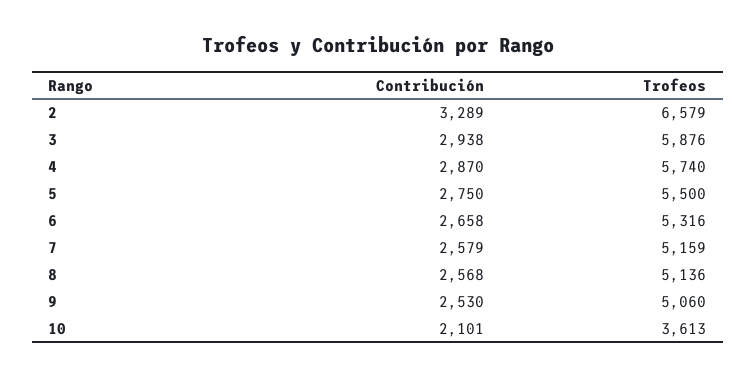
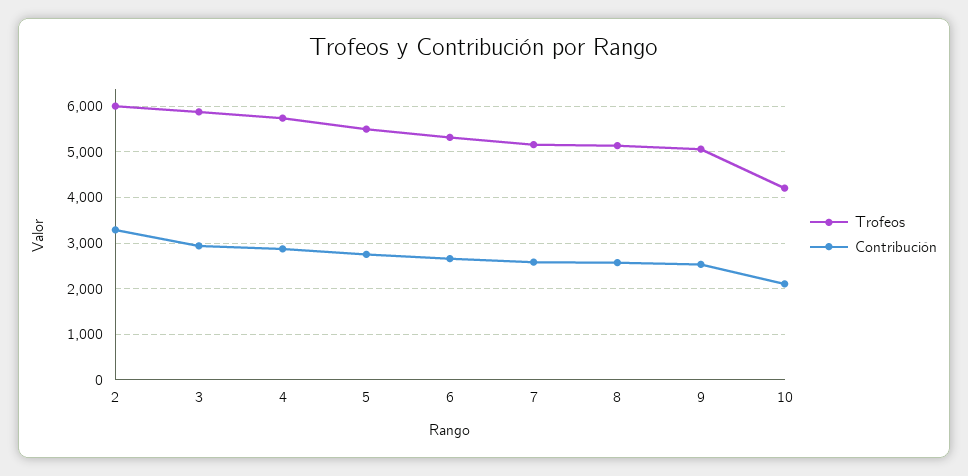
Trofeos, 2: 6579 -> 6000
Trofeos, 10: 3613 -> 4200

